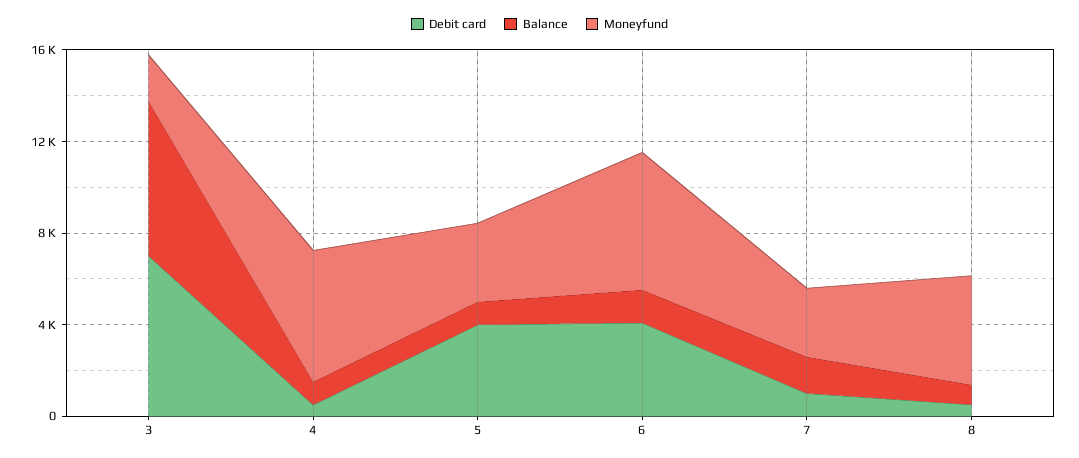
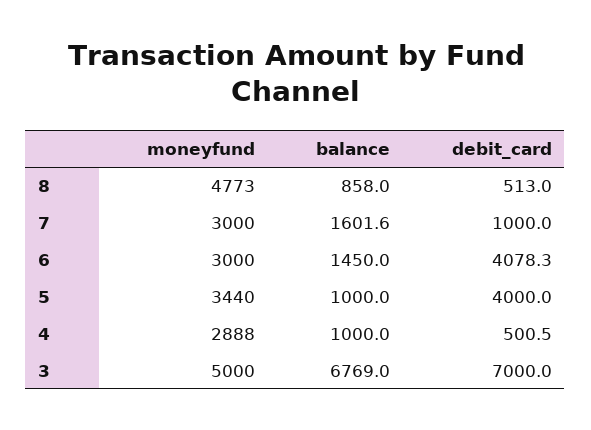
Moneyfund, 3: 2000 -> 5000
Moneyfund, 4: 6000 -> 2888
Moneyfund, 6: 6000 -> 3000

